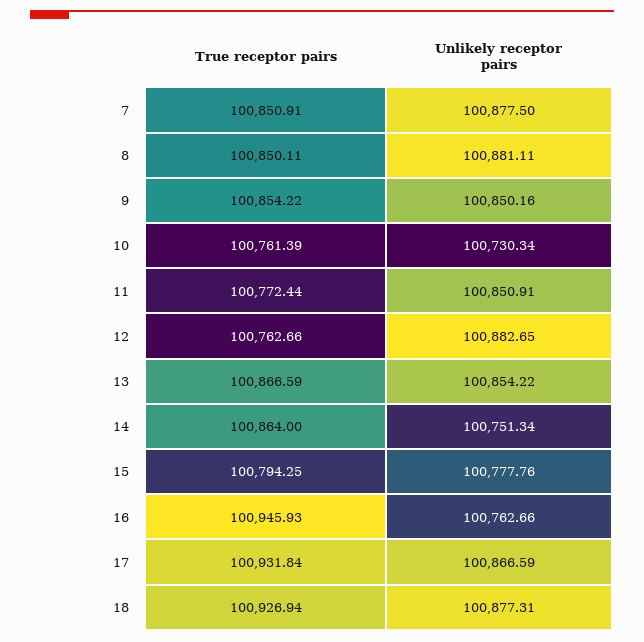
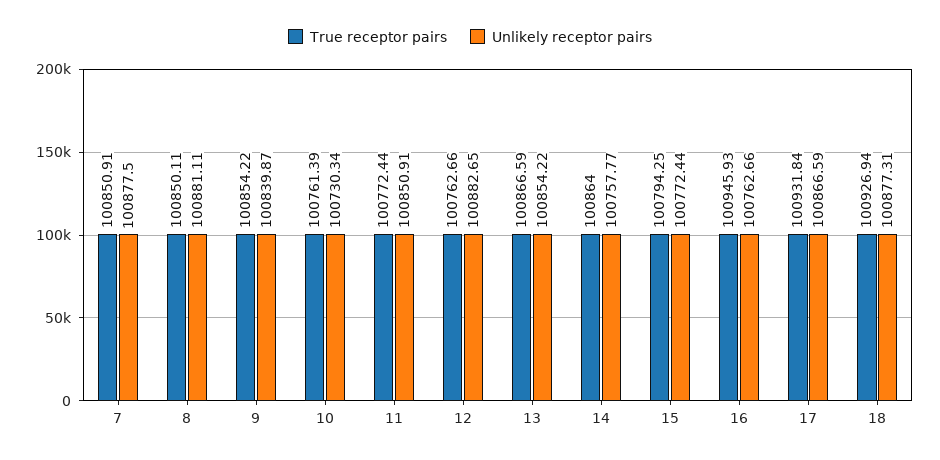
Unlikely receptor pairs, 9: 100850.16 -> 100839.87
Unlikely receptor pairs, 14: 100751.34 -> 100757.77
Unlikely receptor pairs, 15: 100777.76 -> 100772.44

